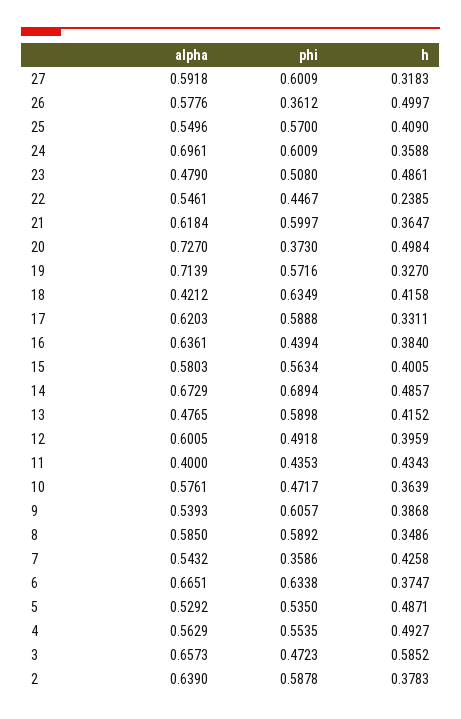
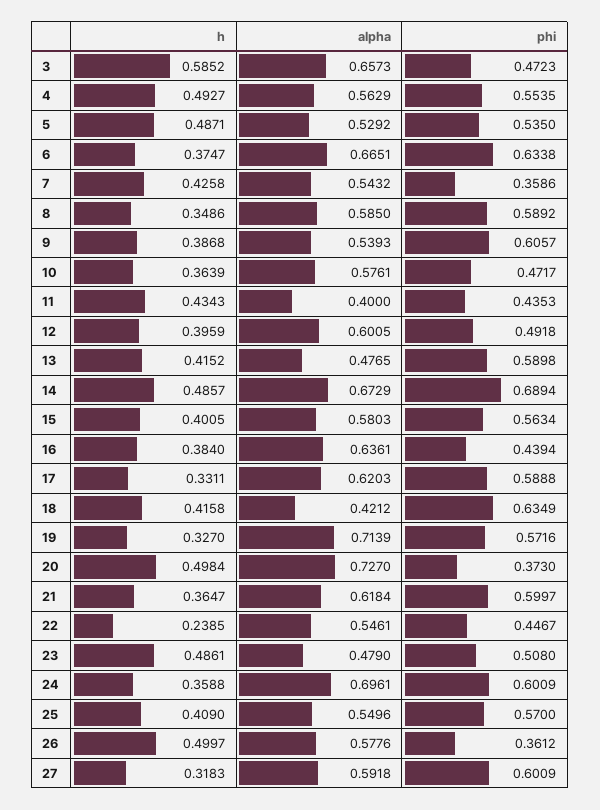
alpha, 2: 0.639 -> none
phi, 2: 0.5878 -> none
h, 2: 0.3783 -> none

